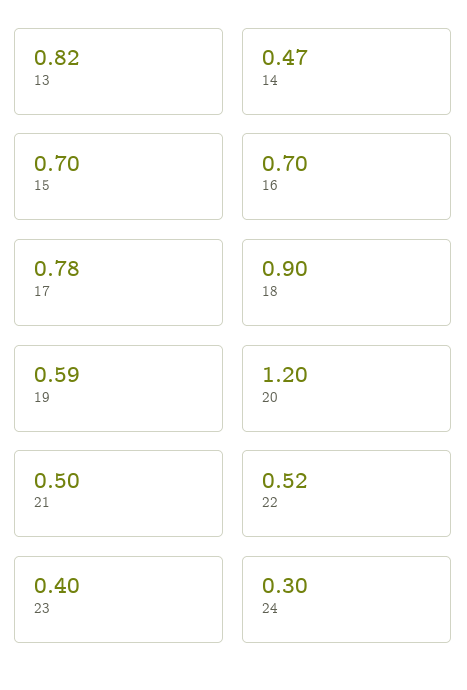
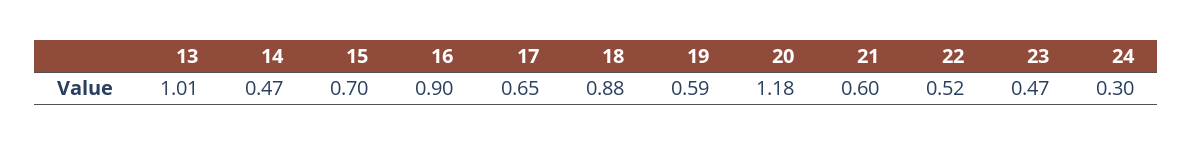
13: 0.82 -> 1.01
16: 0.7 -> 0.9
17: 0.78 -> 0.65
18: 0.9 -> 0.88
20: 1.2 -> 1.18
21: 0.5 -> 0.6
23: 0.4 -> 0.47

